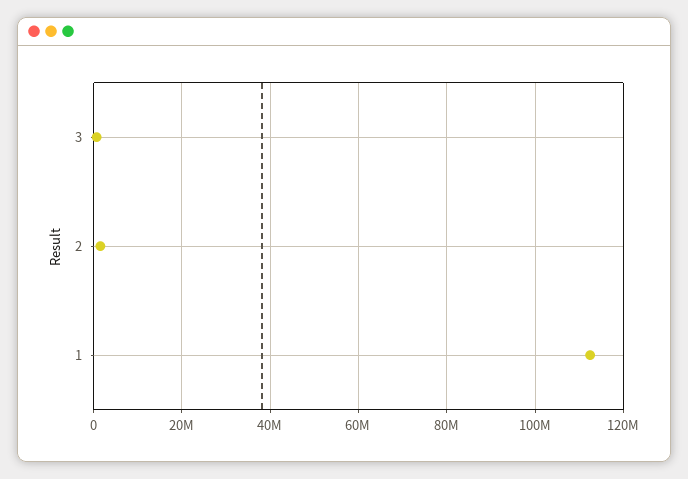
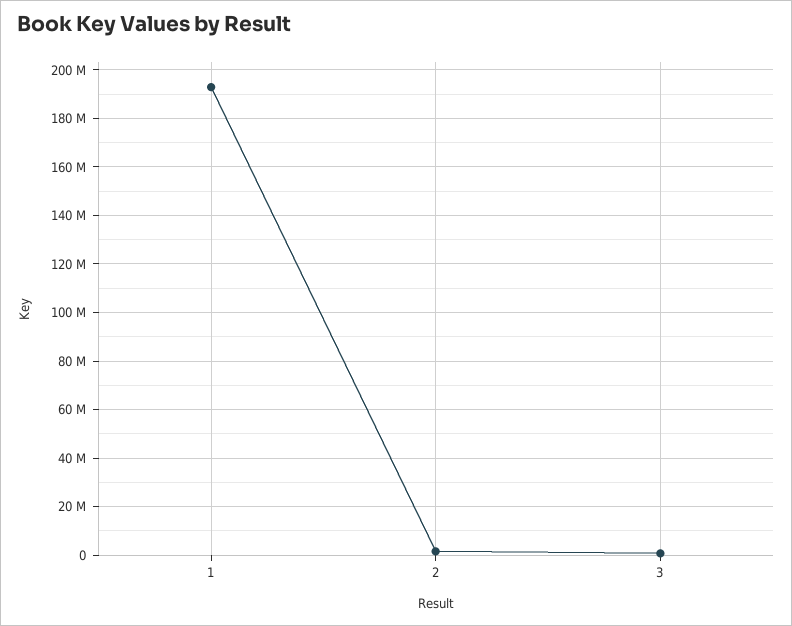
1: 112000000 -> 192500000

